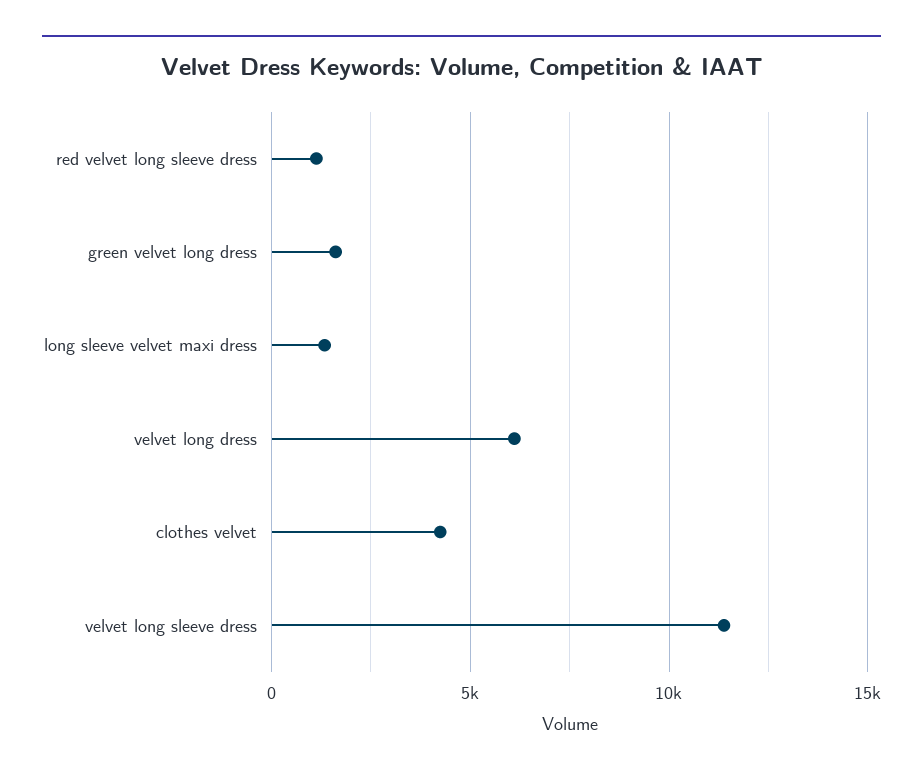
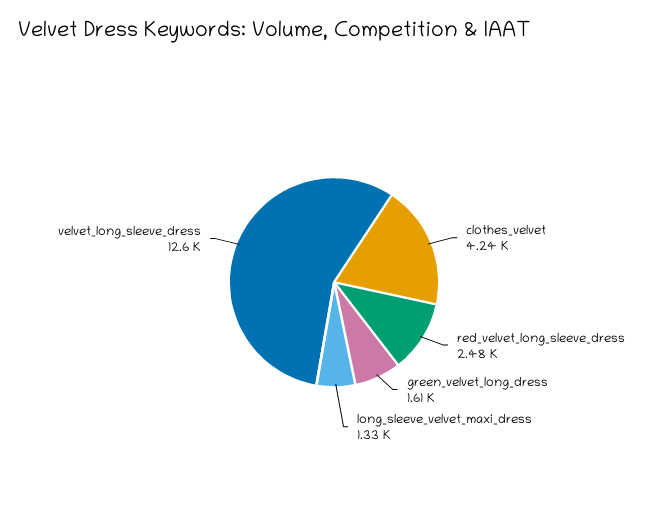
red velvet long sleeve dress: 1000 -> 2480
velvet long dress: 6000 -> none
velvet long sleeve dress: 11500 -> 12600

